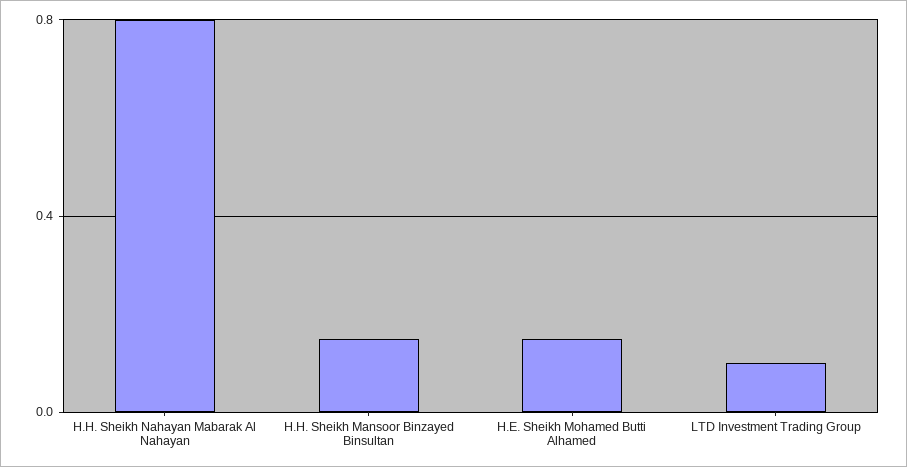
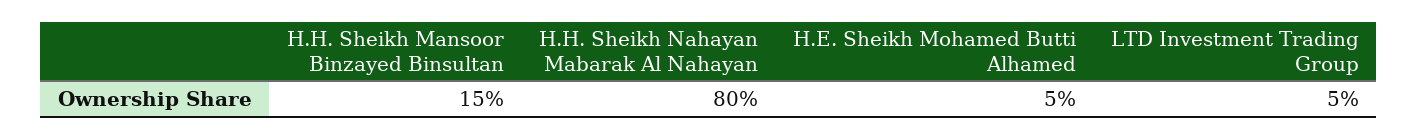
H.E. Sheikh Mohamed Butti Alhamed: 0.15 -> 0.05
LTD Investment Trading Group: 0.1 -> 0.05

